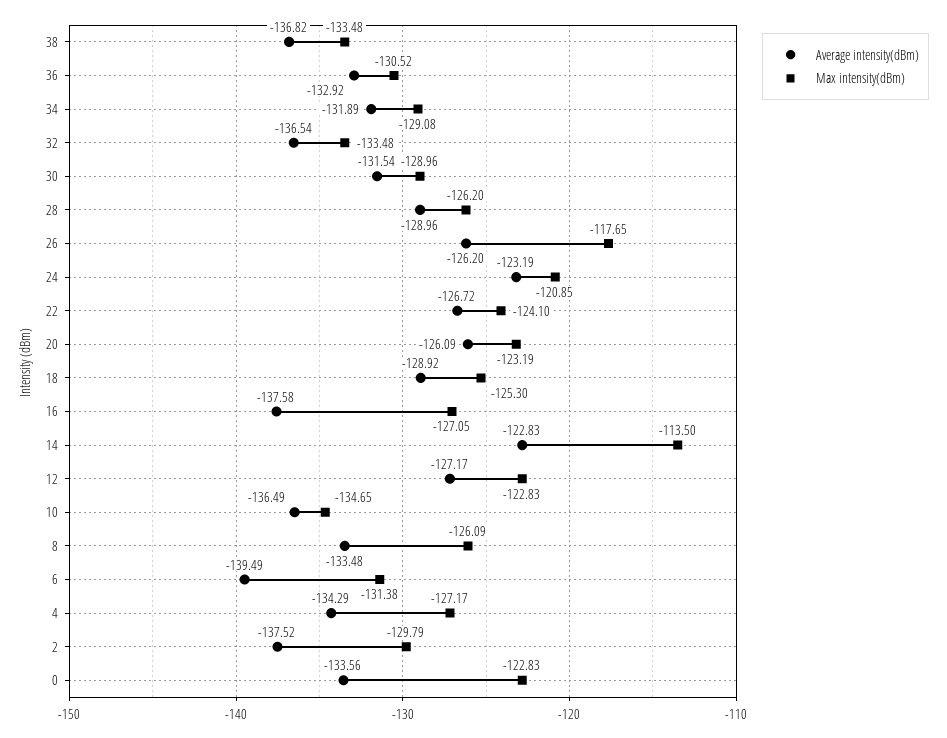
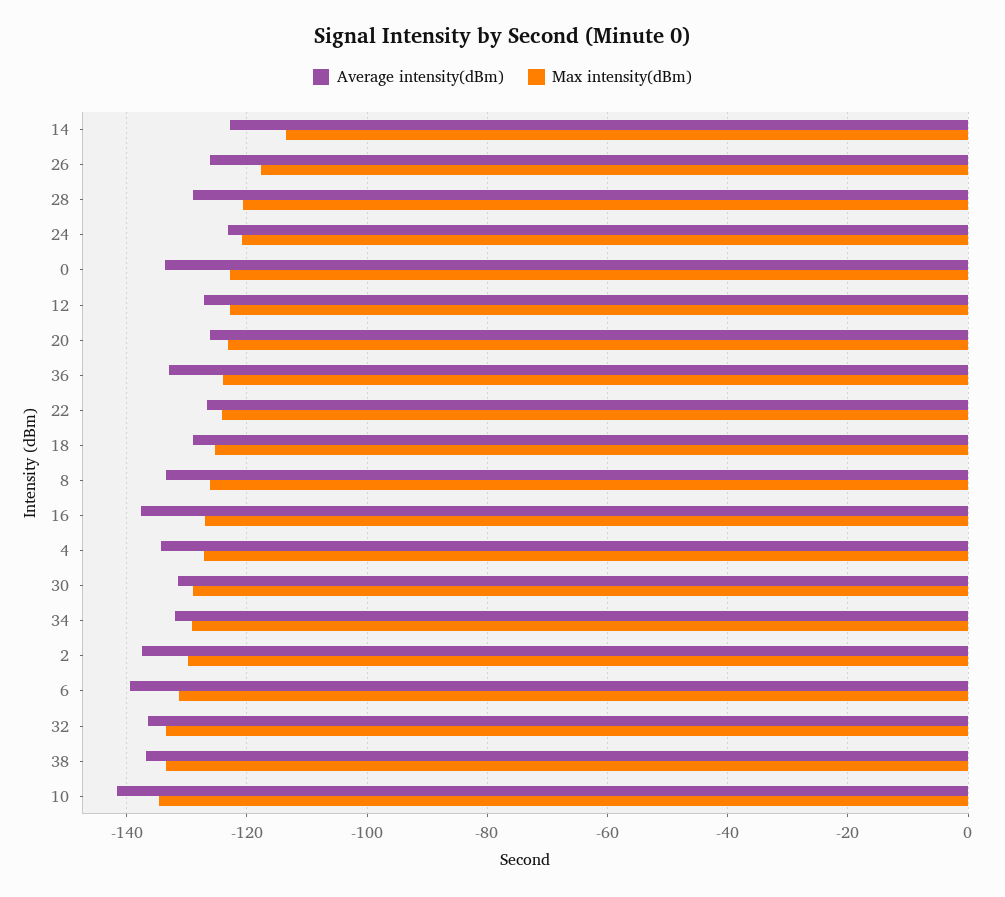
Max intensity(dBm), 36: -130.52 -> -124
Max intensity(dBm), 28: -126.2 -> -120
Average intensity(dBm), 10: -136.49 -> -142

